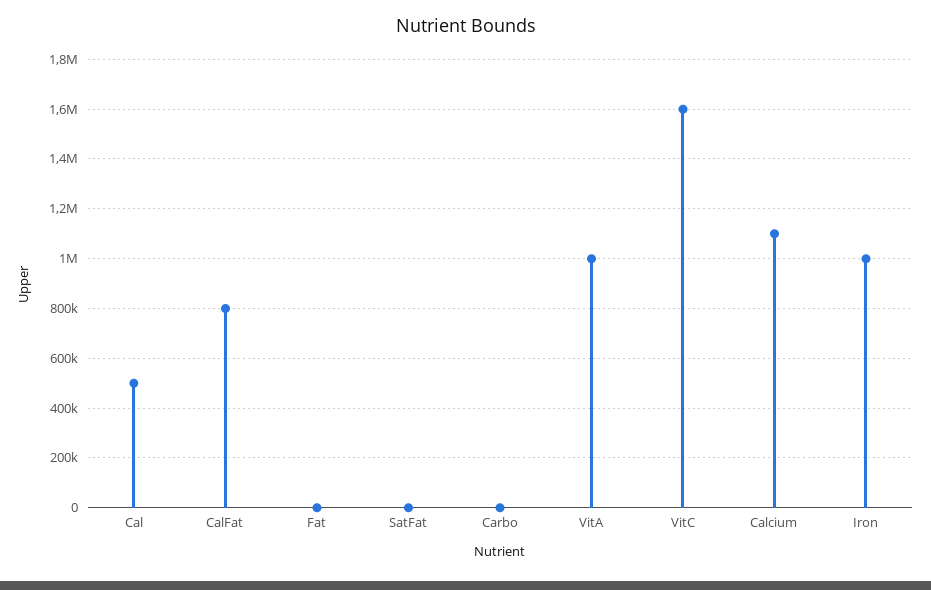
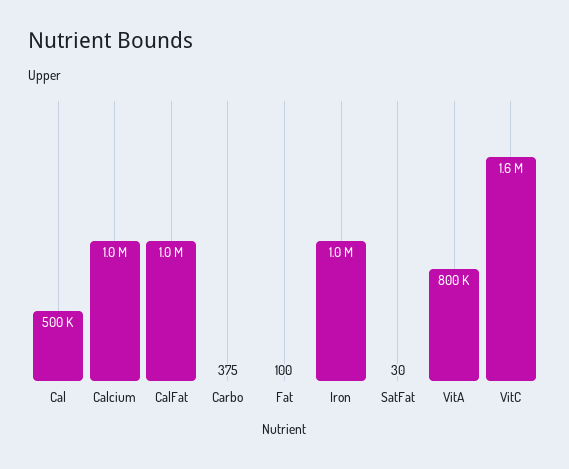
CalFat: 800000 -> 1000000
VitA: 1000000 -> 800000
Calcium: 1100000 -> 1000000

